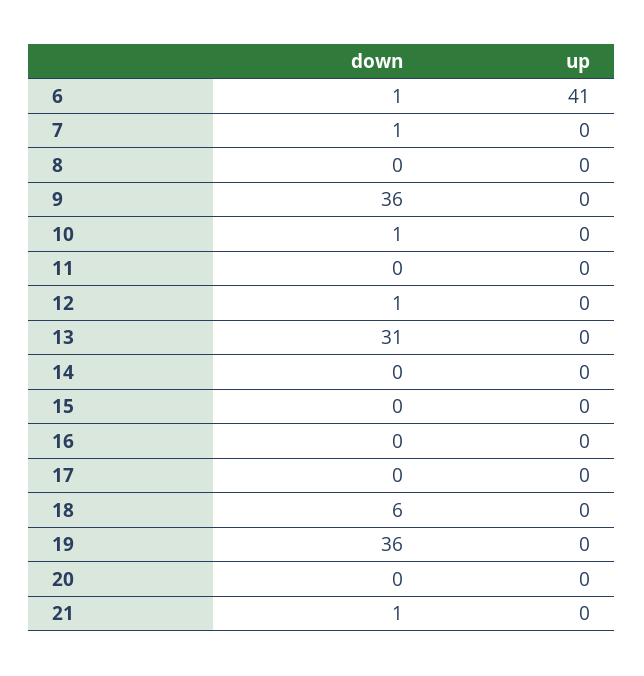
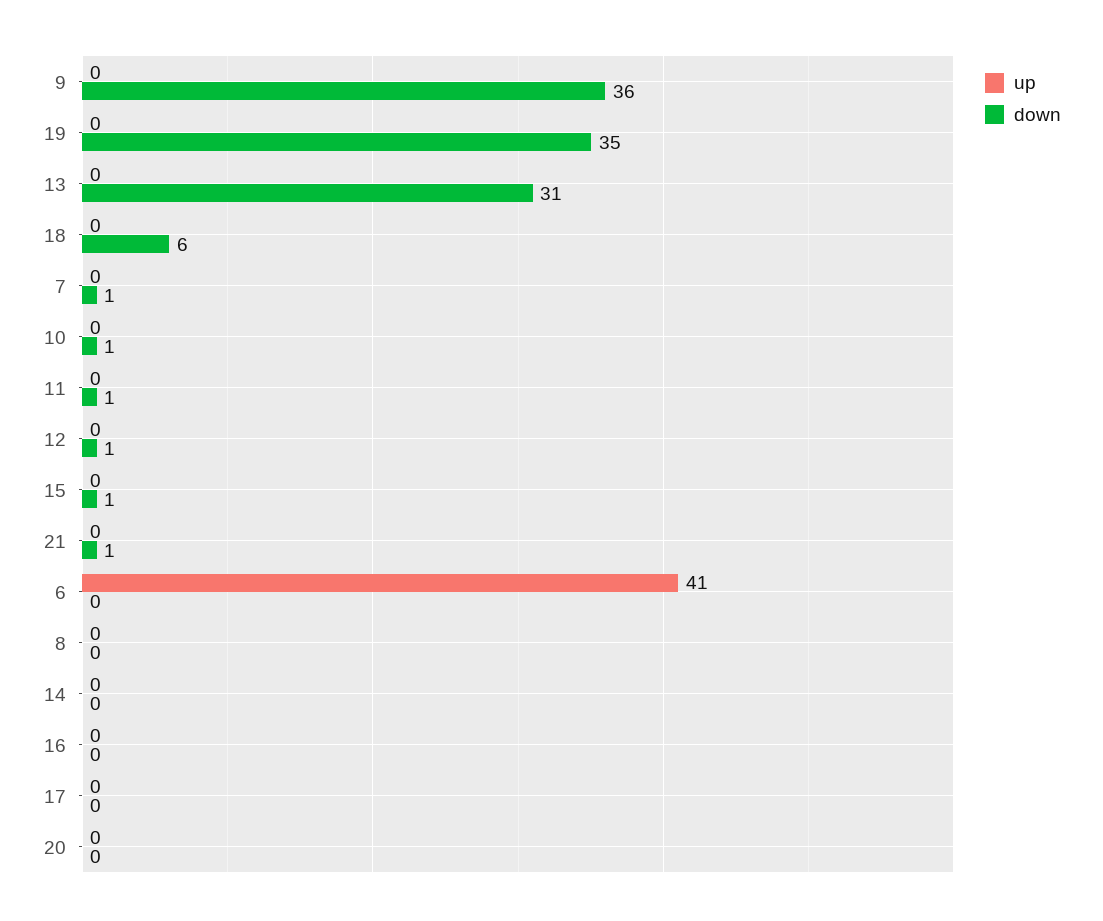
down, 6: 1 -> 0
down, 11: 0 -> 1
down, 15: 0 -> 1
down, 19: 36 -> 35

